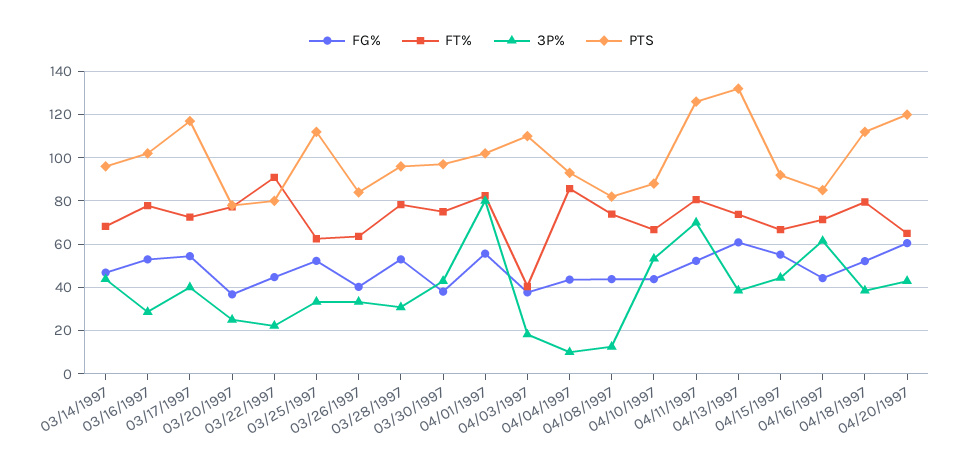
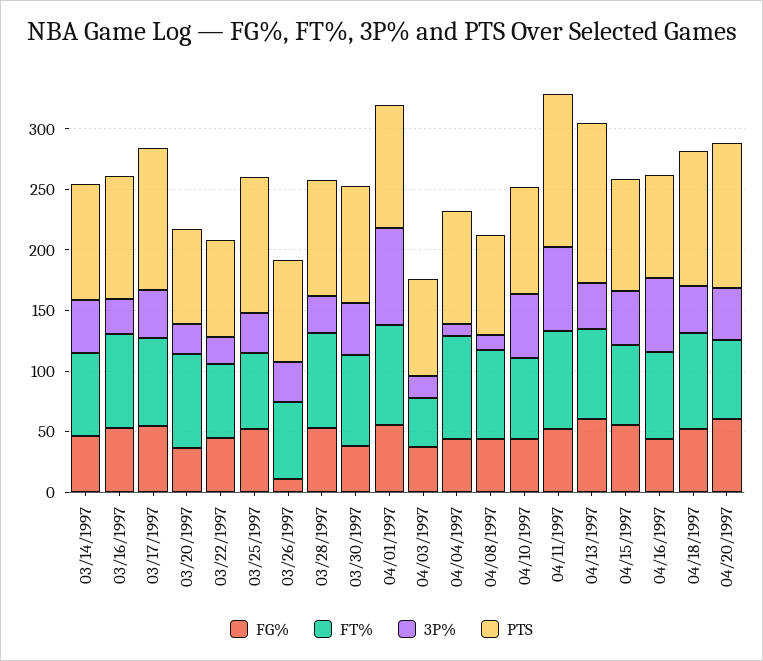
FT%, 03/22/1997: 90 -> 60
FG%, 03/26/1997: 40 -> 10
PTS, 04/03/1997: 110 -> 80

